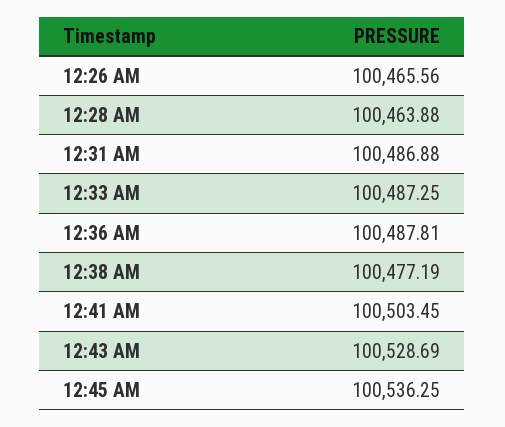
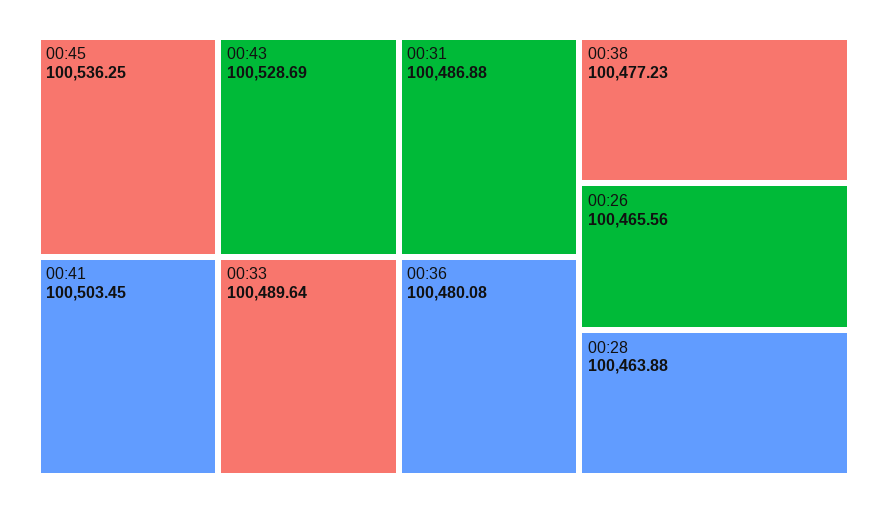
12:33 AM: 100487.25 -> 100489.64
12:36 AM: 100487.81 -> 100480.08
12:38 AM: 100477.19 -> 100477.23

